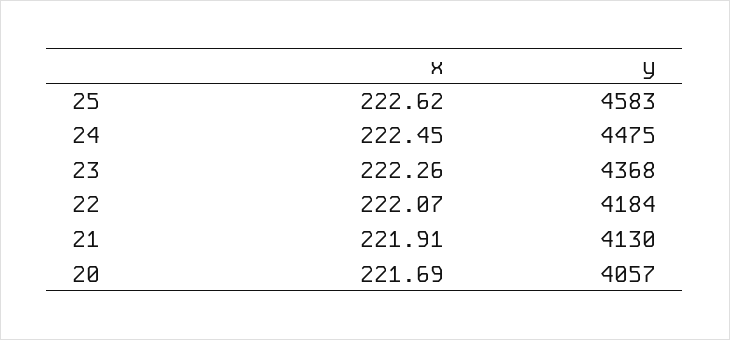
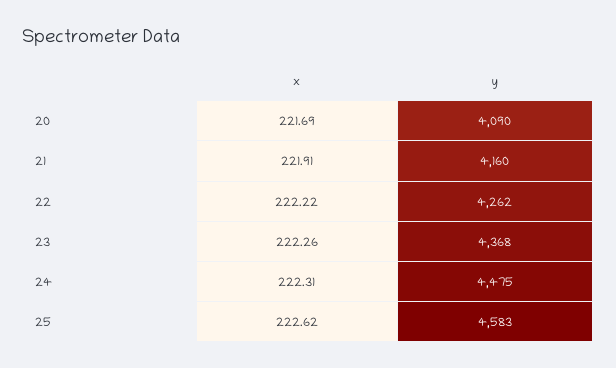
x, 24: 222.45 -> 222.31
x, 22: 222.07 -> 222.22
y, 22: 4184 -> 4262
y, 21: 4130 -> 4160
y, 20: 4057 -> 4090

